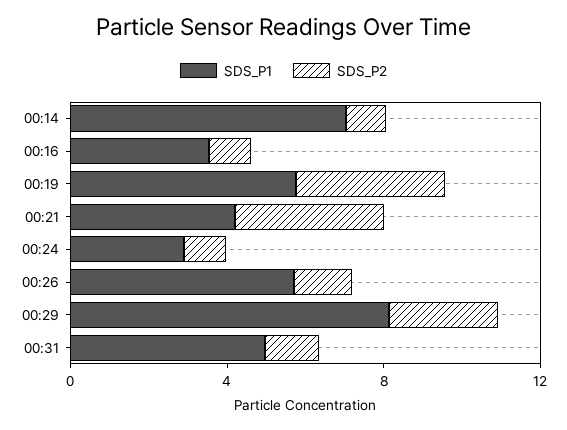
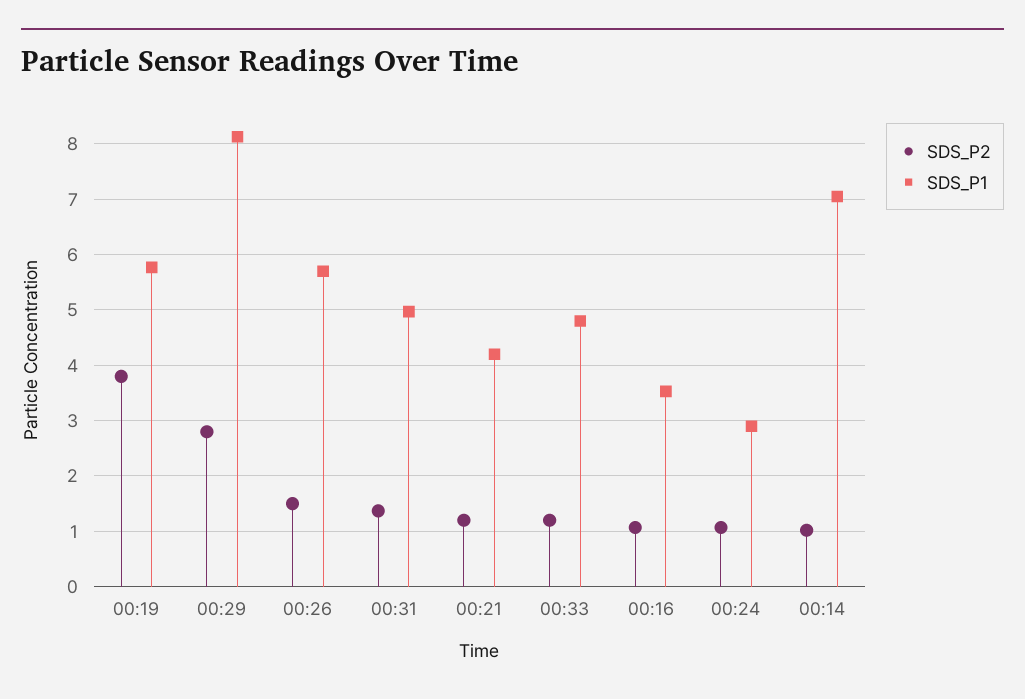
SDS_P2, 00:21: 4 -> 1.2
SDS_P2, 00:33: none -> 1.2
SDS_P1, 00:33: none -> 4.8

